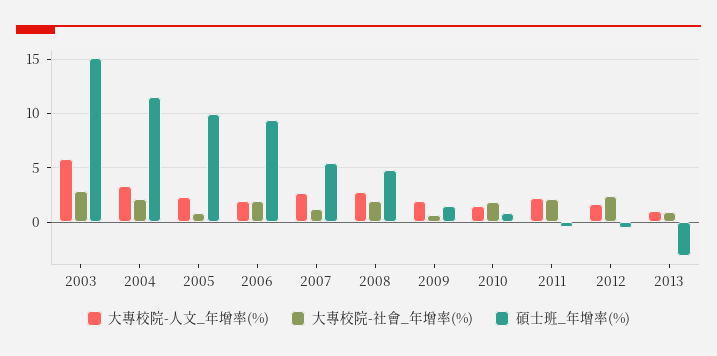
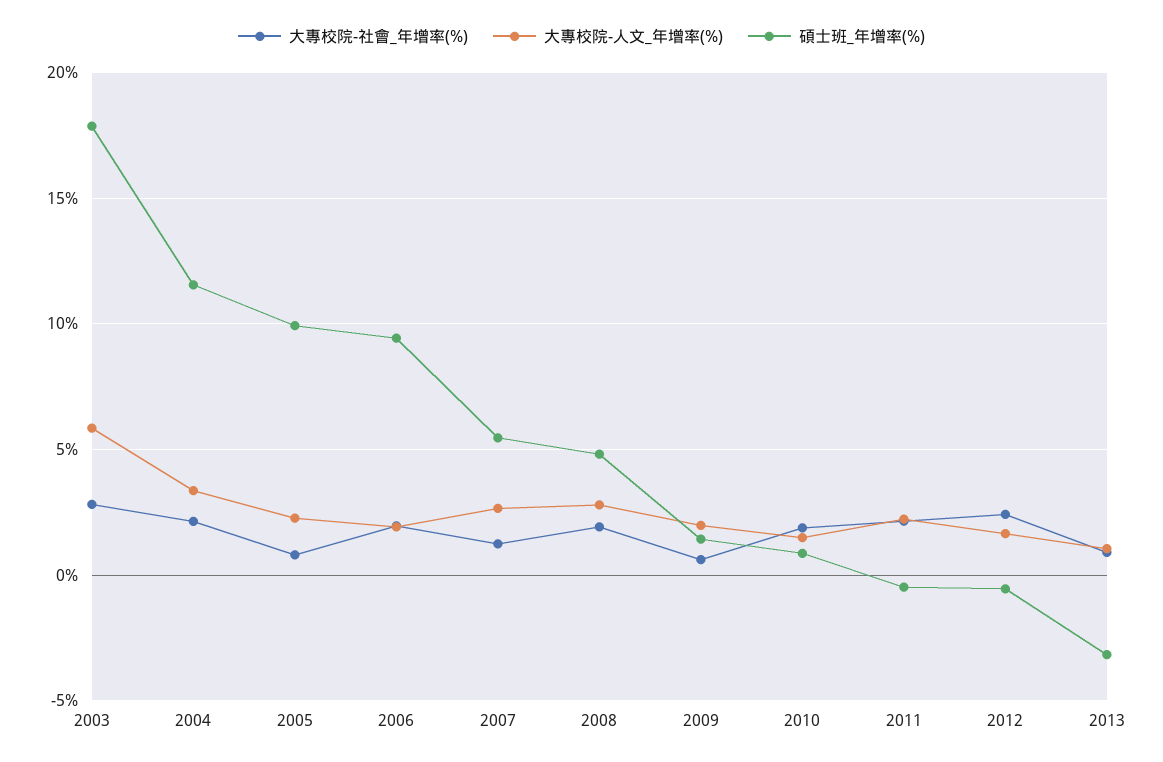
碩士班_年增率(%), 2003: 15 -> 18

